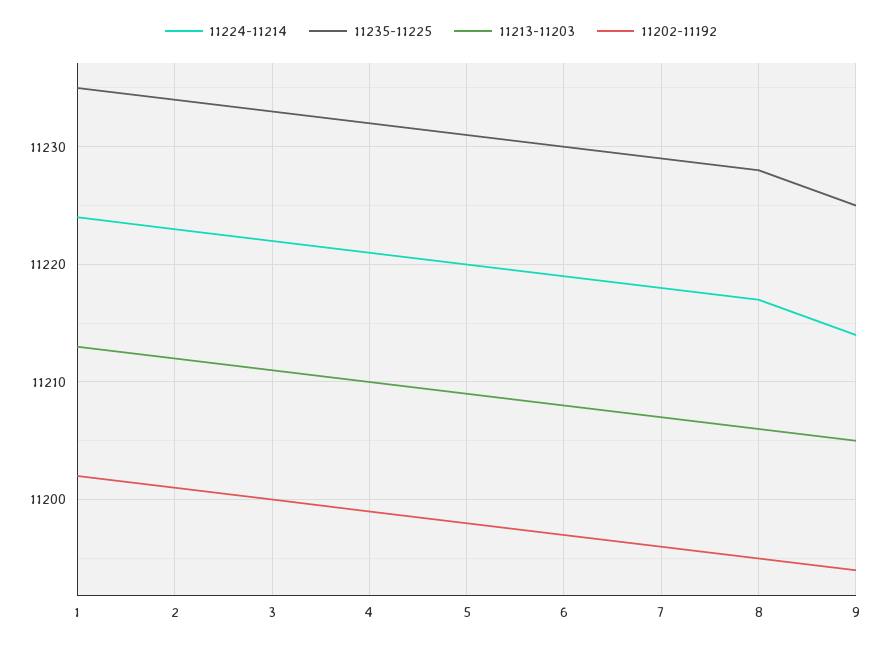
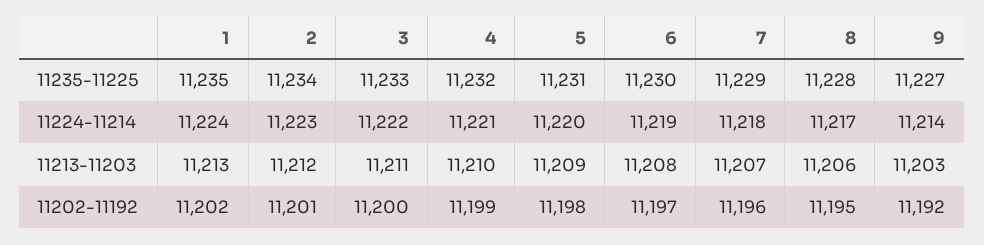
11235-11225, 9: 11225 -> 11227
11213-11203, 9: 11205 -> 11203
11202-11192, 9: 11194 -> 11192

